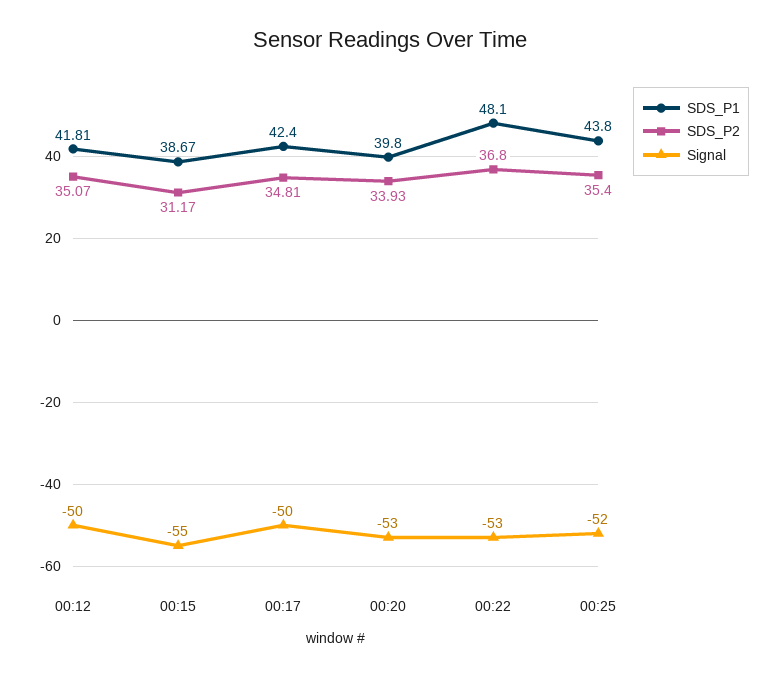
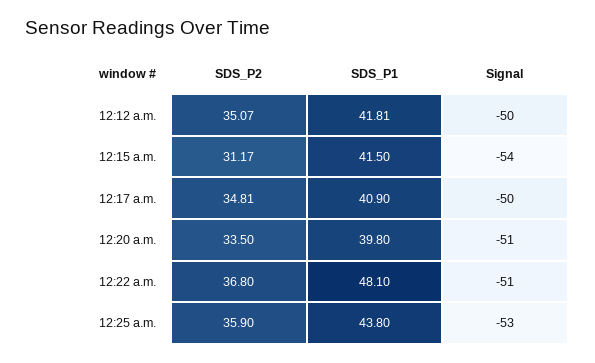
SDS_P1, 00:15: 38.67 -> 41.5
Signal, 00:15: -55 -> -54
SDS_P1, 00:17: 42.4 -> 40.9
SDS_P2, 00:20: 33.93 -> 33.5
Signal, 00:20: -53 -> -51
Signal, 00:22: -53 -> -51
SDS_P2, 00:25: 35.4 -> 35.9
Signal, 00:25: -52 -> -53

